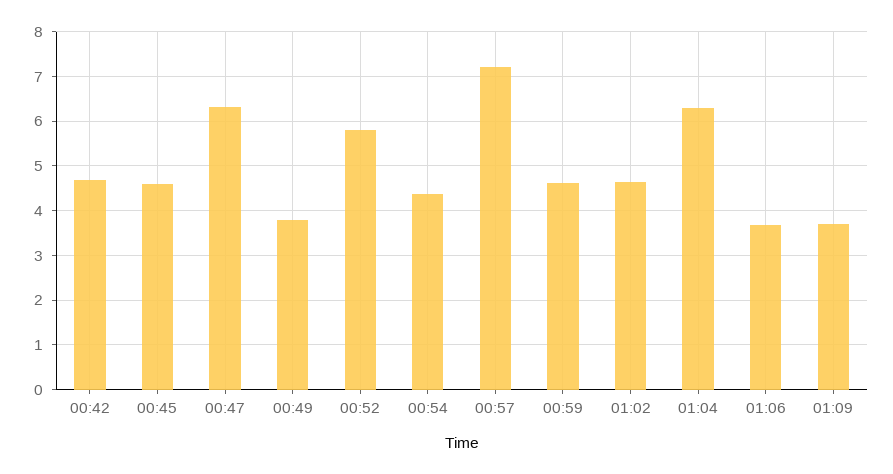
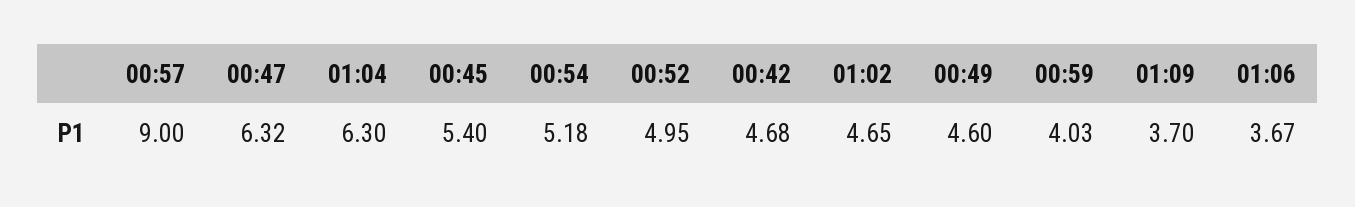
00:45: 4.6 -> 5.4
00:49: 3.8 -> 4.6
00:52: 5.8 -> 4.95
00:54: 4.4 -> 5.18
00:57: 7.2 -> 9
00:59: 4.6 -> 4.03

